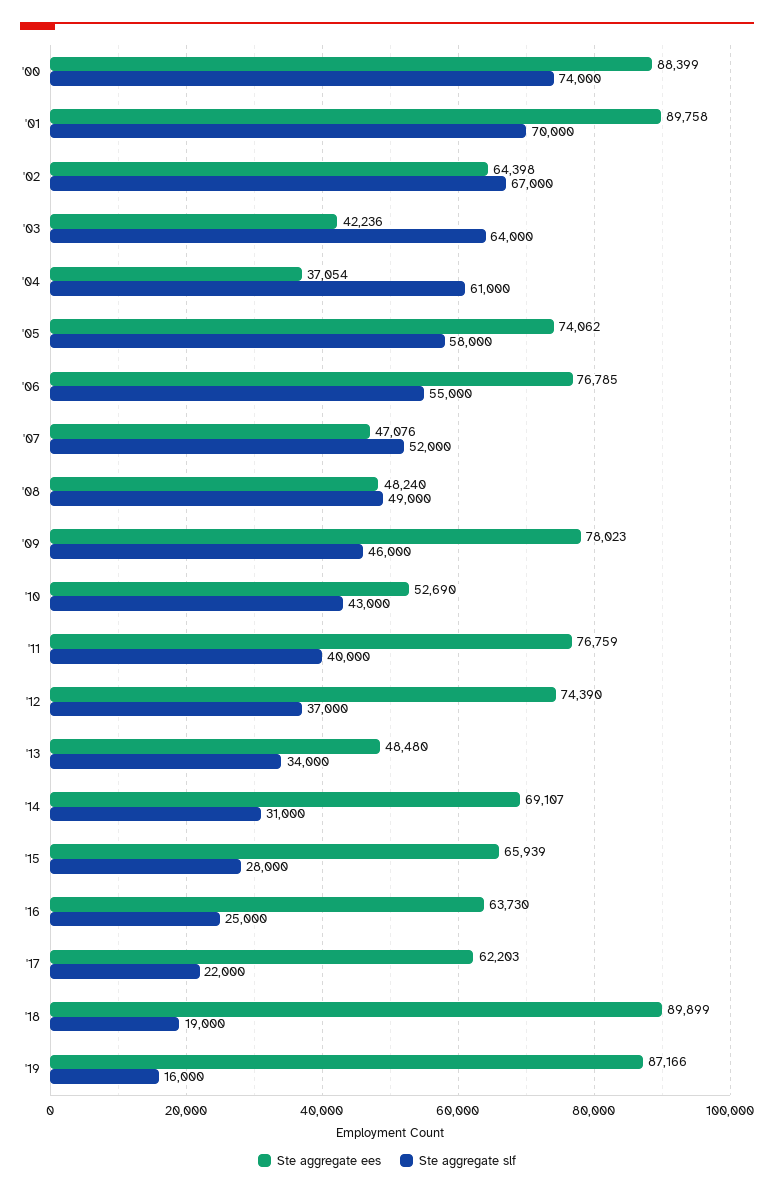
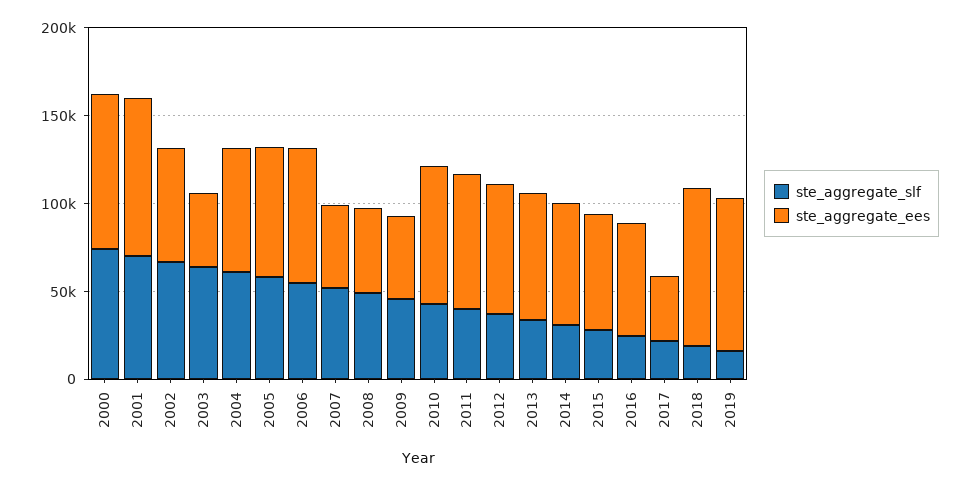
Ste aggregate ees, '04: 37054 -> 70000
Ste aggregate ees, '09: 78023 -> 50000
Ste aggregate ees, '10: 52690 -> 80000
Ste aggregate ees, '13: 48480 -> 70000
Ste aggregate ees, '17: 62203 -> 40000

